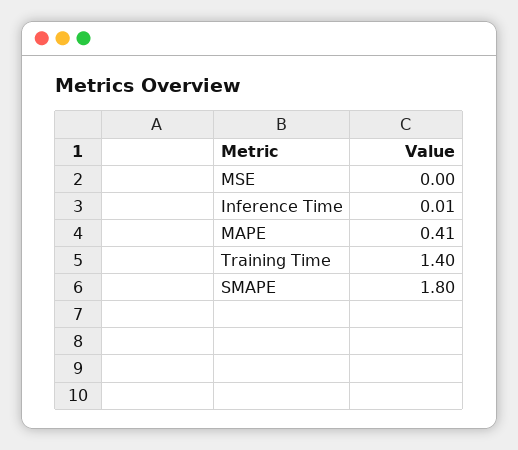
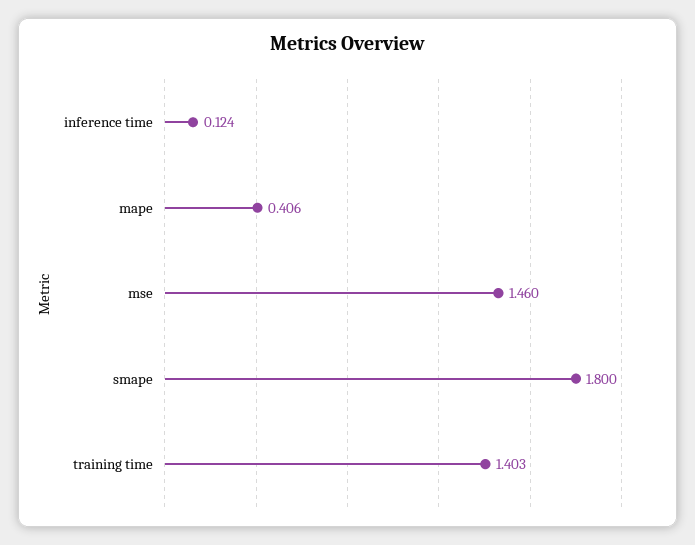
MSE: 0 -> 1.46
Inference Time: 0.01 -> 0.124

